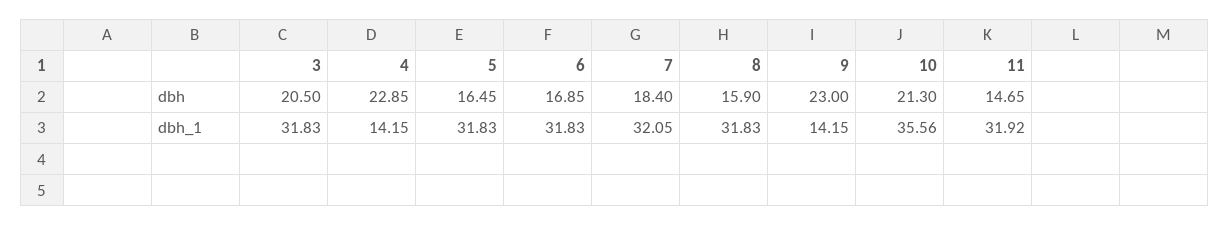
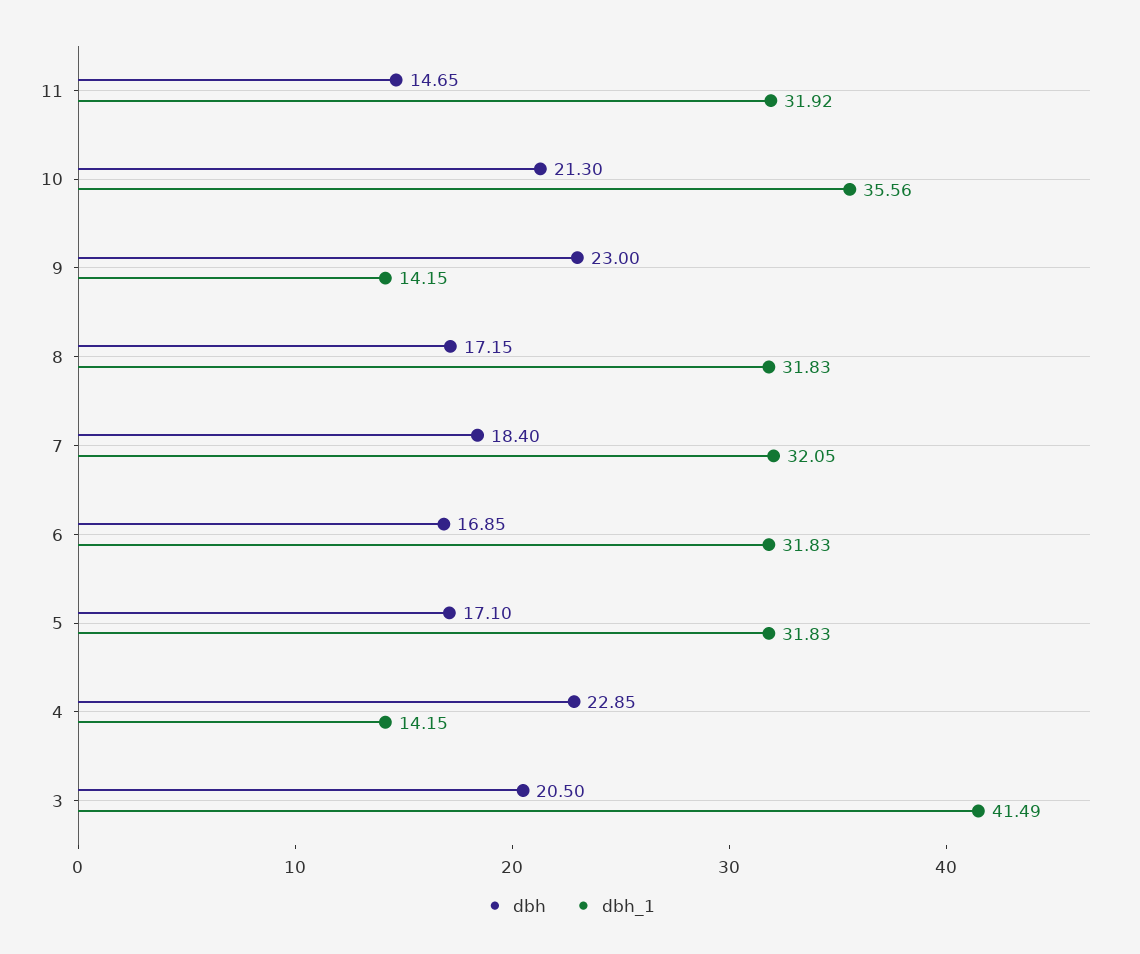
dbh, 5: 16.45 -> 17.1
dbh, 8: 15.9 -> 17.15
dbh_1, 3: 31.83 -> 41.49

